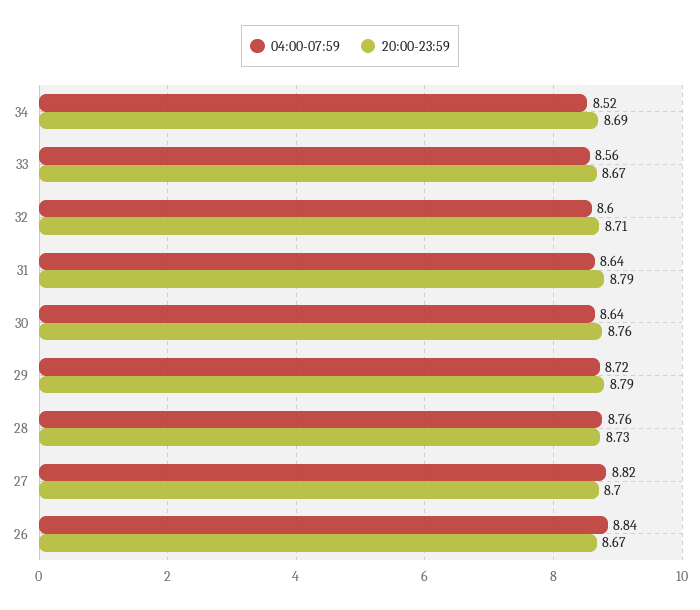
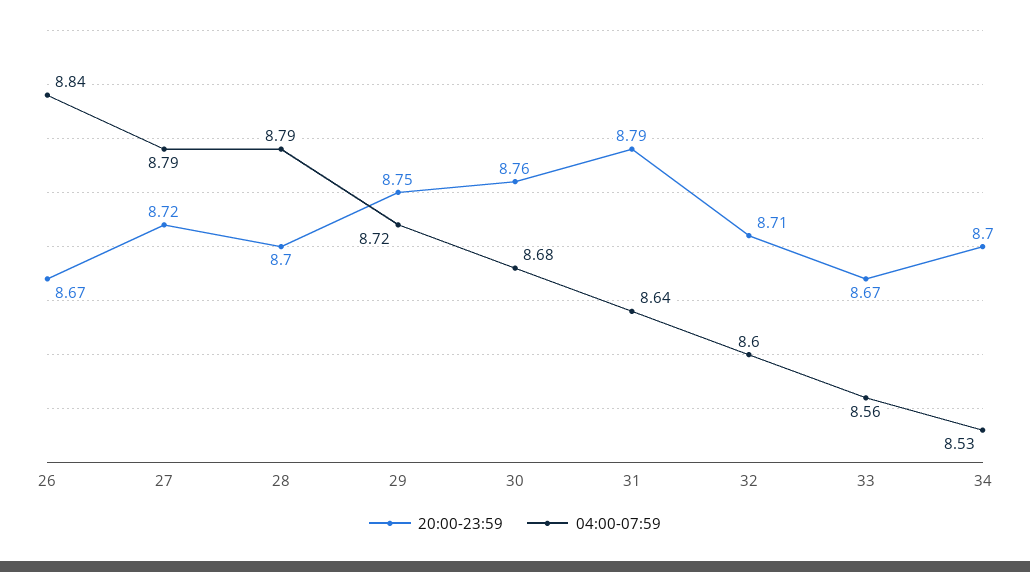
04:00-07:59, 34: 8.52 -> 8.53
20:00-23:59, 34: 8.69 -> 8.7
04:00-07:59, 30: 8.64 -> 8.68
20:00-23:59, 29: 8.79 -> 8.75
04:00-07:59, 28: 8.76 -> 8.79
20:00-23:59, 28: 8.73 -> 8.7
04:00-07:59, 27: 8.82 -> 8.79
20:00-23:59, 27: 8.7 -> 8.72

